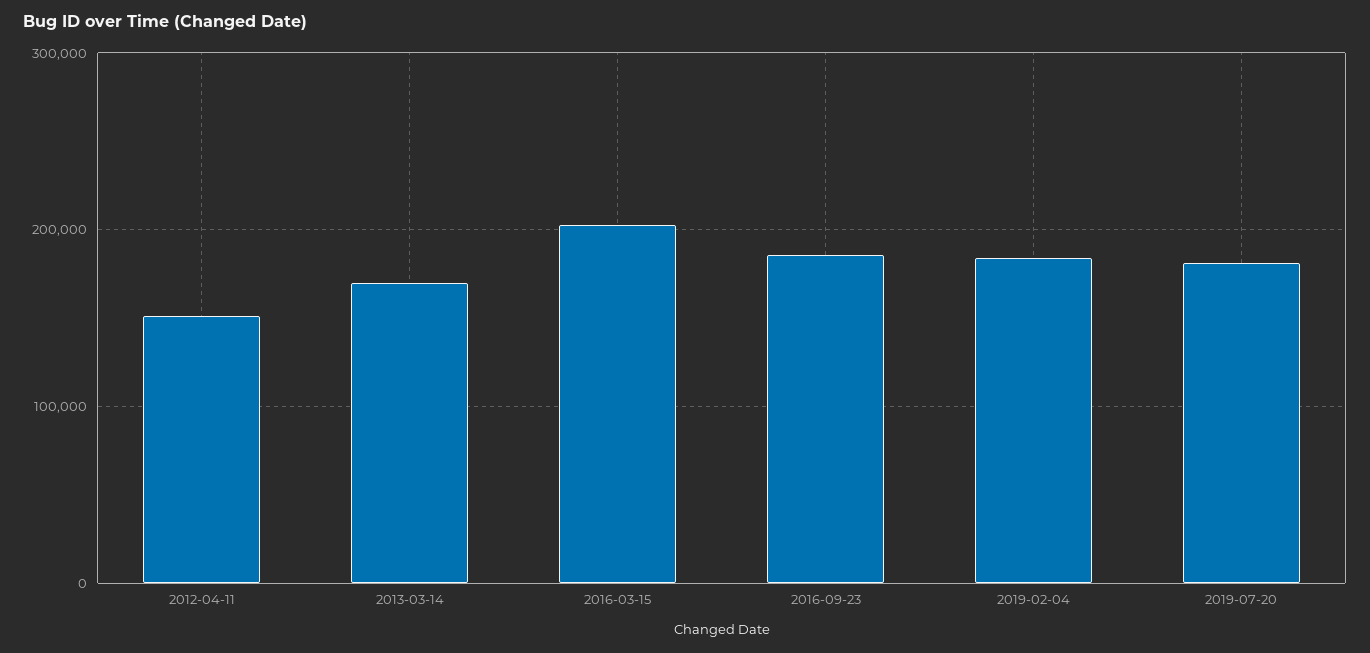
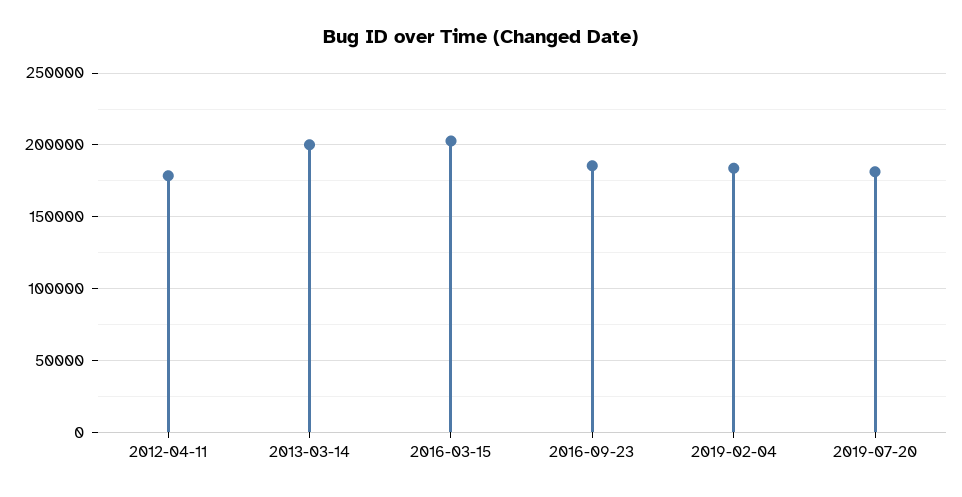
2012-04-11: 150000 -> 180000
2013-03-14: 170000 -> 200000

